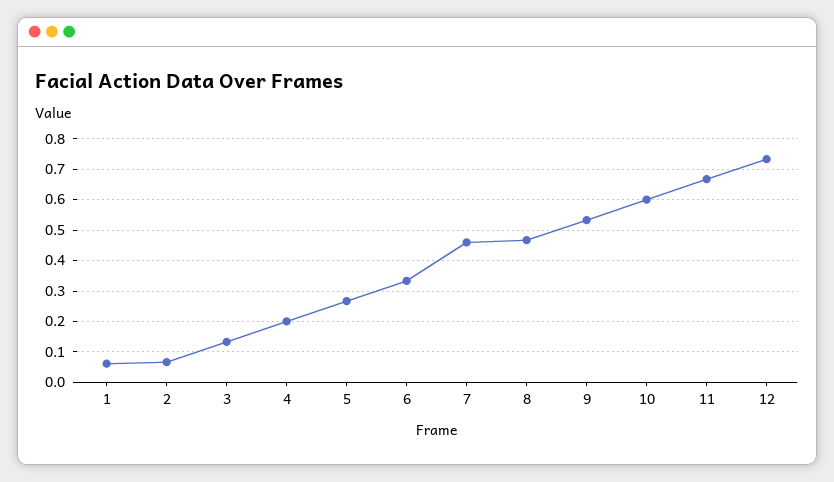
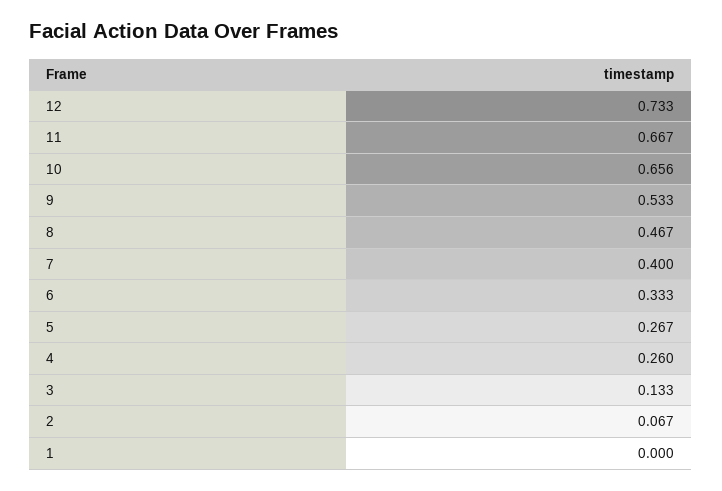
1: 0.06 -> 0
4: 0.2 -> 0.26
7: 0.46 -> 0.4
10: 0.6 -> 0.656

